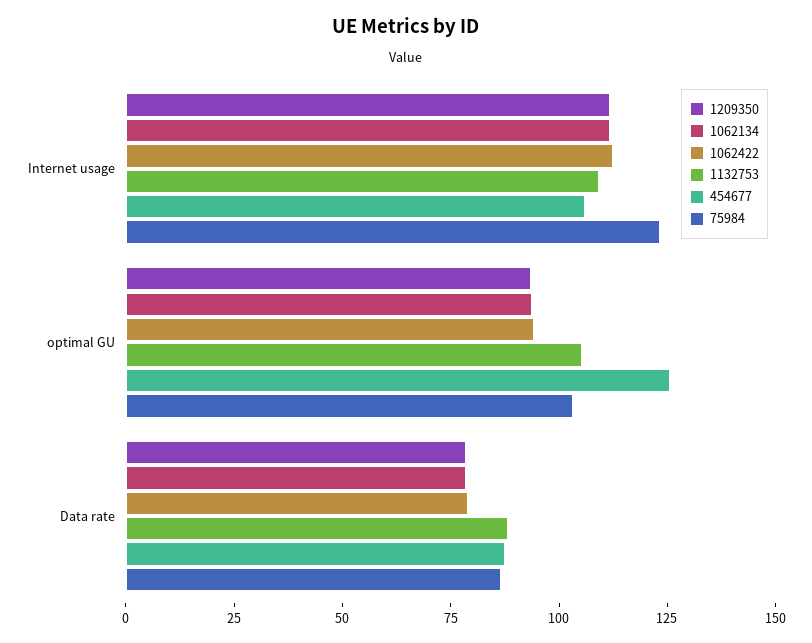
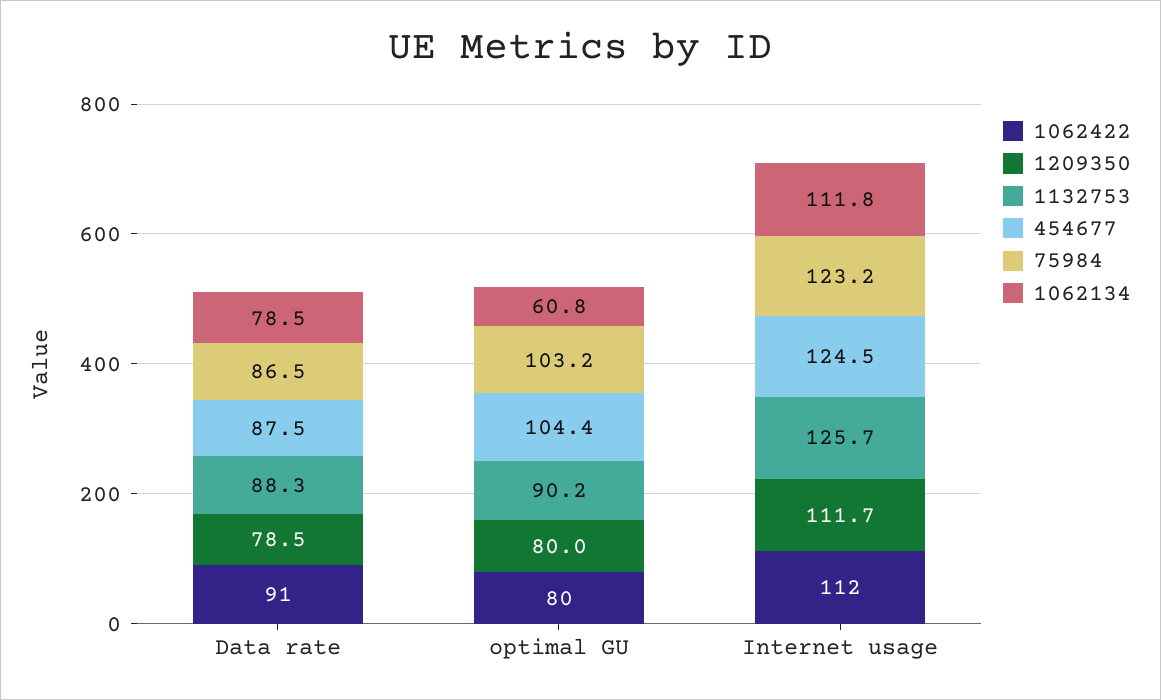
1132753, Internet usage: 110 -> 125.7
454677, Internet usage: 105 -> 124.5
1209350, optimal GU: 95 -> 80
1062134, optimal GU: 95 -> 60.8
1062422, optimal GU: 95 -> 80
1132753, optimal GU: 105 -> 90.2
454677, optimal GU: 125 -> 104.4
1062422, Data rate: 80 -> 91

